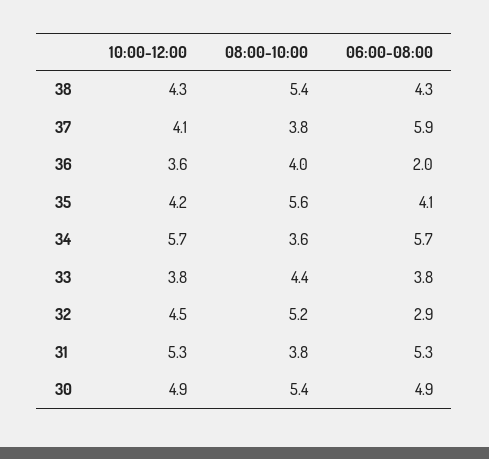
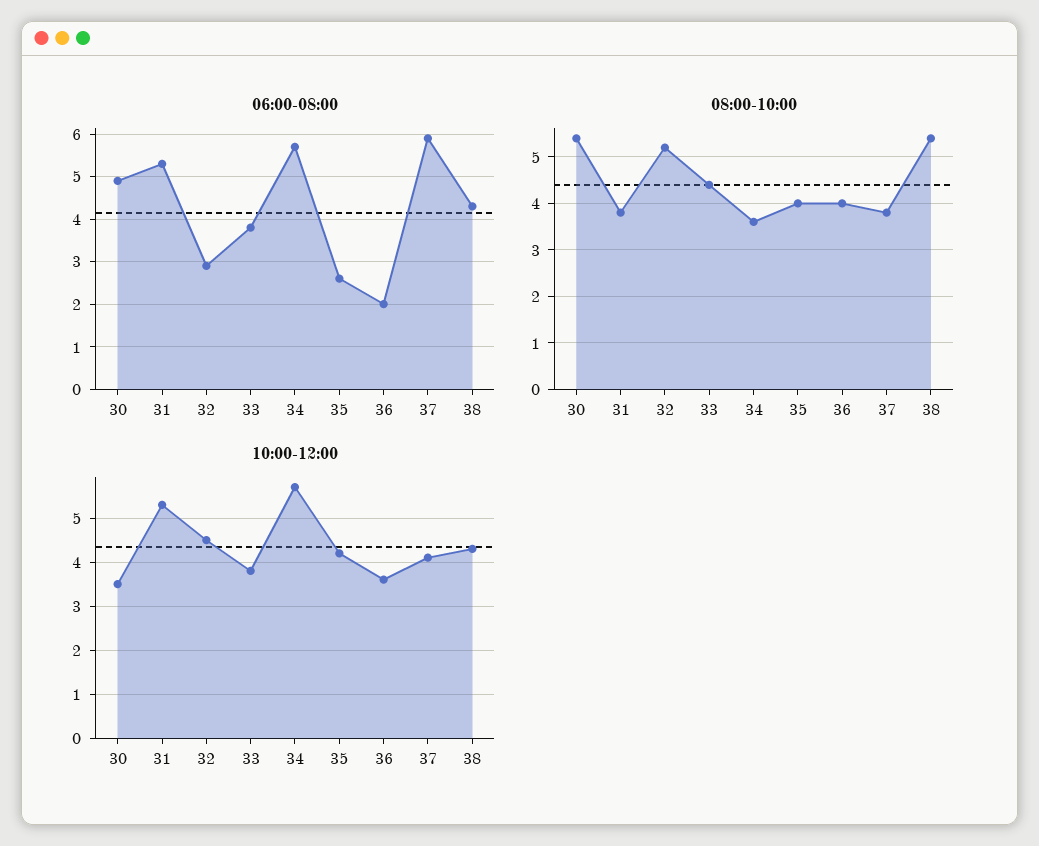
08:00-10:00, 35: 5.6 -> 4
06:00-08:00, 35: 4.1 -> 2.5
10:00-12:00, 30: 4.9 -> 3.5

